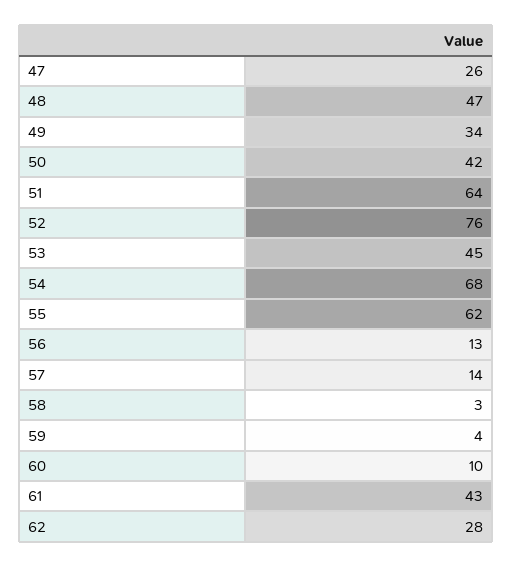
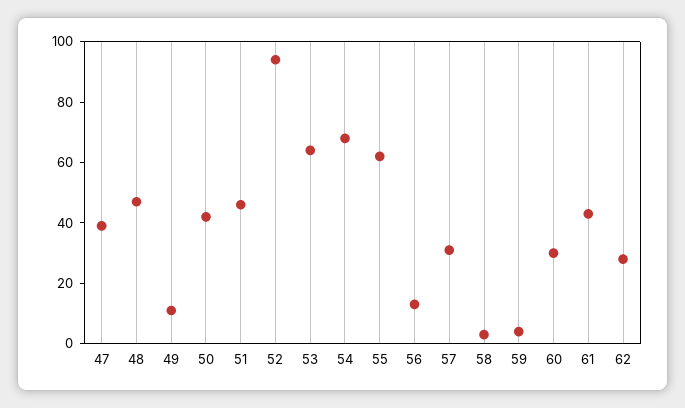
47: 26 -> 40
49: 34 -> 10
51: 64 -> 45
52: 76 -> 95
53: 45 -> 65
57: 14 -> 30
60: 10 -> 30

